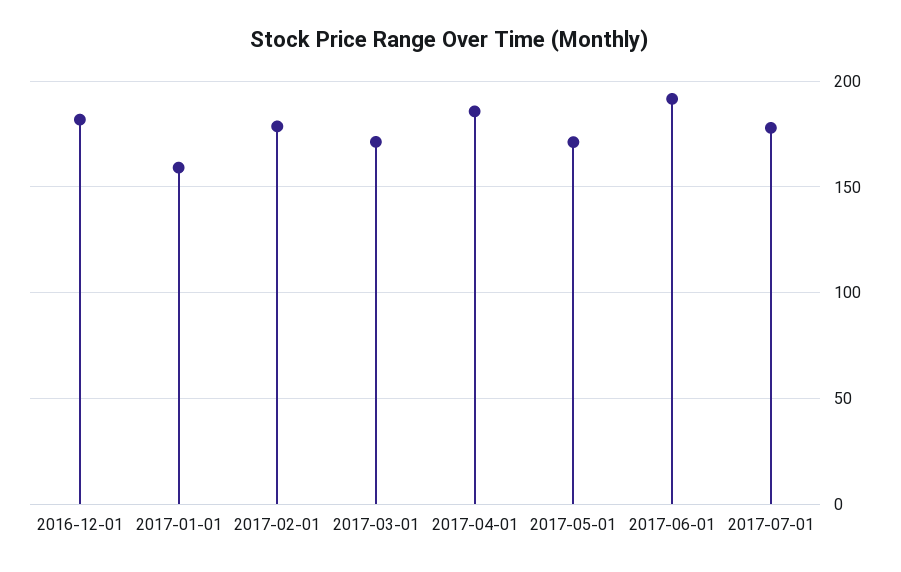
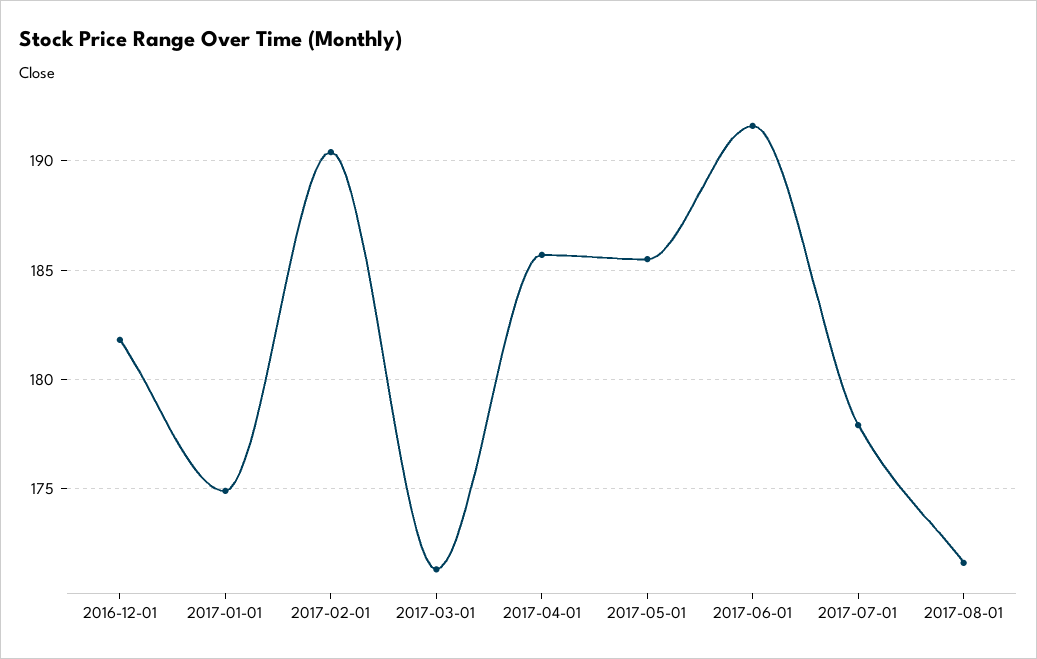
2017-01-01: 160 -> 175
2017-02-01: 180 -> 190.5
2017-05-01: 170 -> 185.5
2017-08-01: none -> 171.5

